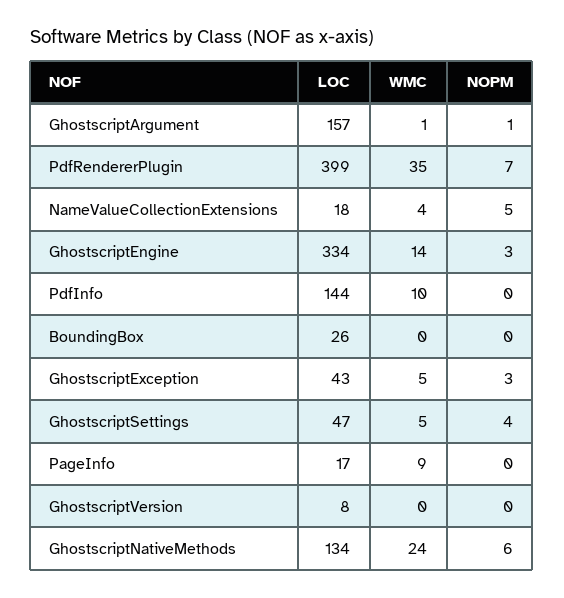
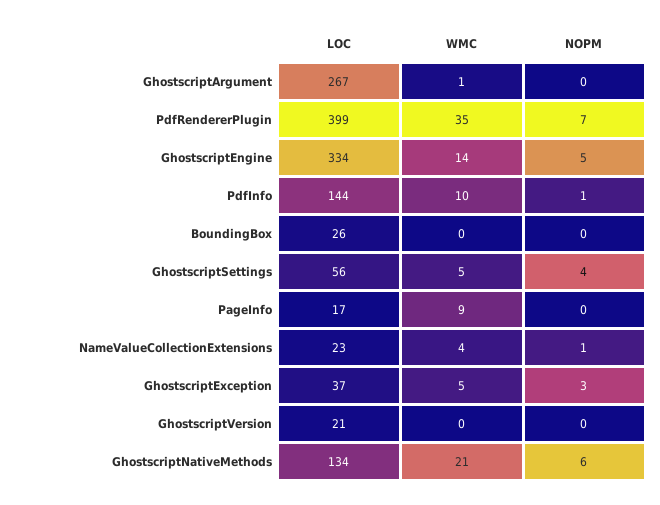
LOC, GhostscriptArgument: 157 -> 267
NOPM, GhostscriptArgument: 1 -> 0
LOC, NameValueCollectionExtensions: 18 -> 23
NOPM, NameValueCollectionExtensions: 5 -> 1
NOPM, GhostscriptEngine: 3 -> 5
NOPM, PdfInfo: 0 -> 1
LOC, GhostscriptException: 43 -> 37
LOC, GhostscriptSettings: 47 -> 56
LOC, GhostscriptVersion: 8 -> 21
WMC, GhostscriptNativeMethods: 24 -> 21

